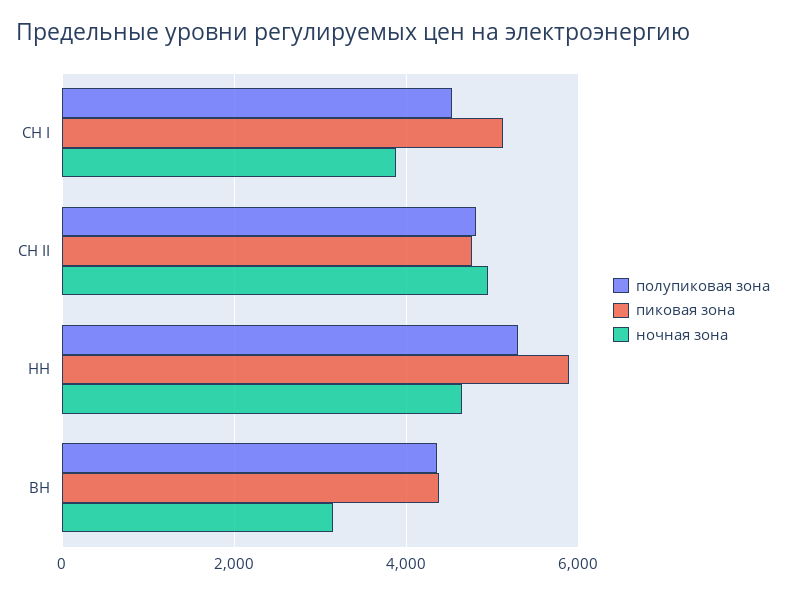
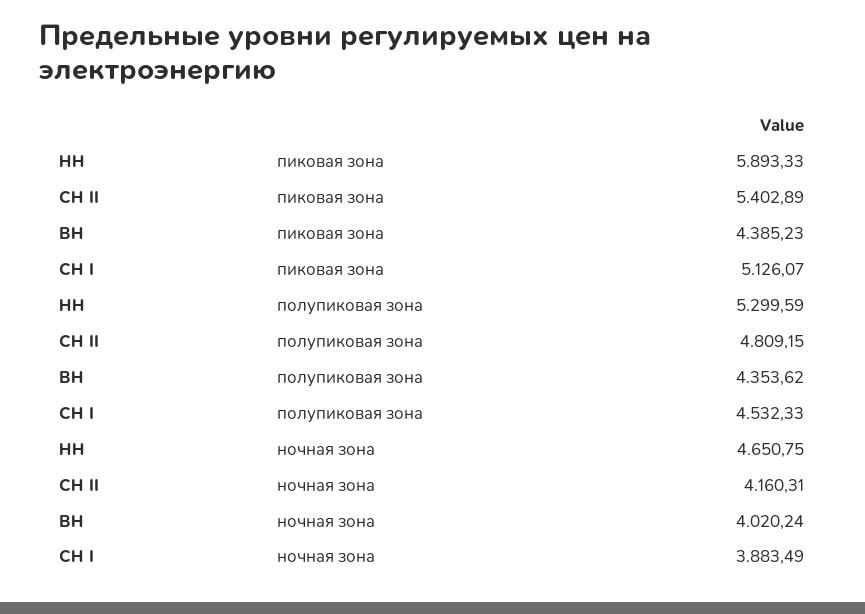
пиковая зона, СН II: 4800 -> 5402.89
ночная зона, СН II: 5000 -> 4160.31
ночная зона, ВН: 3200 -> 4020.24

